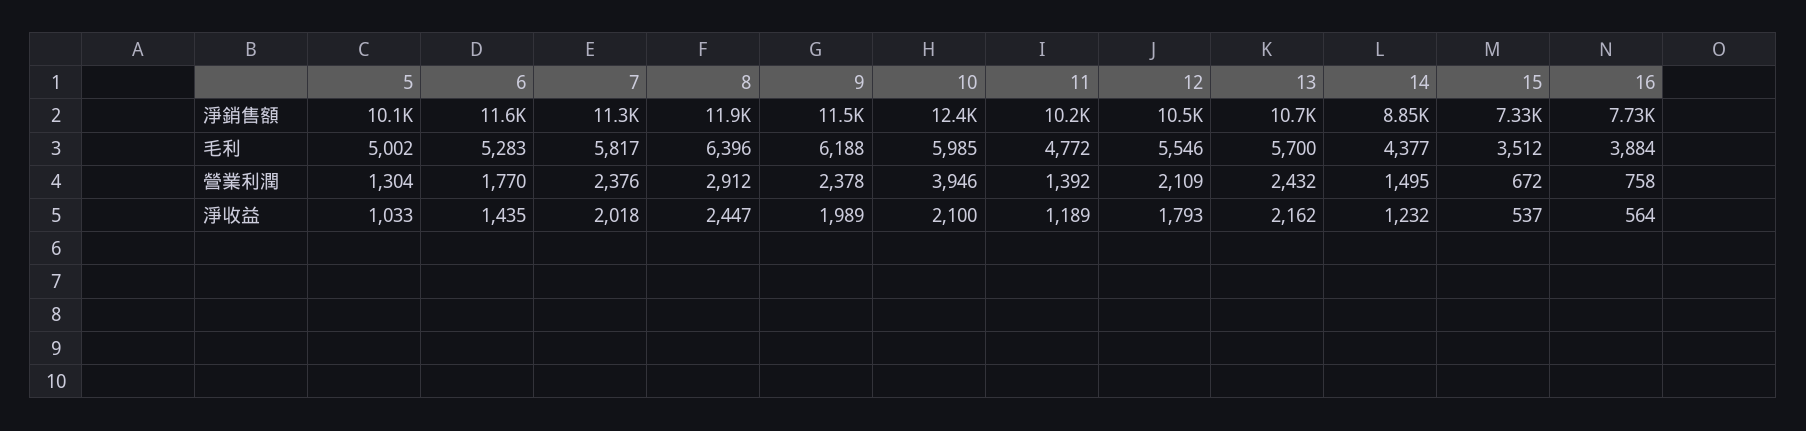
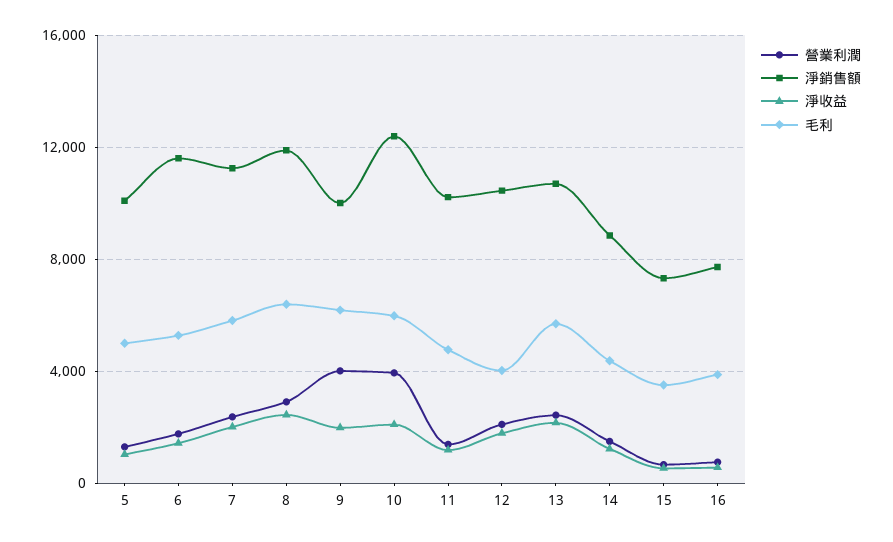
淨銷售額, 9: 11500 -> 10000
毛利, 12: 5546 -> 4000
營業利潤, 9: 2378 -> 4000

